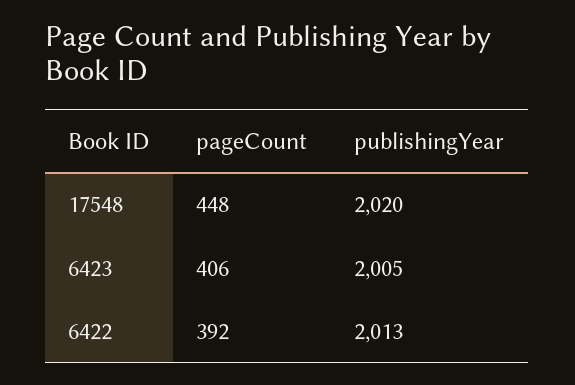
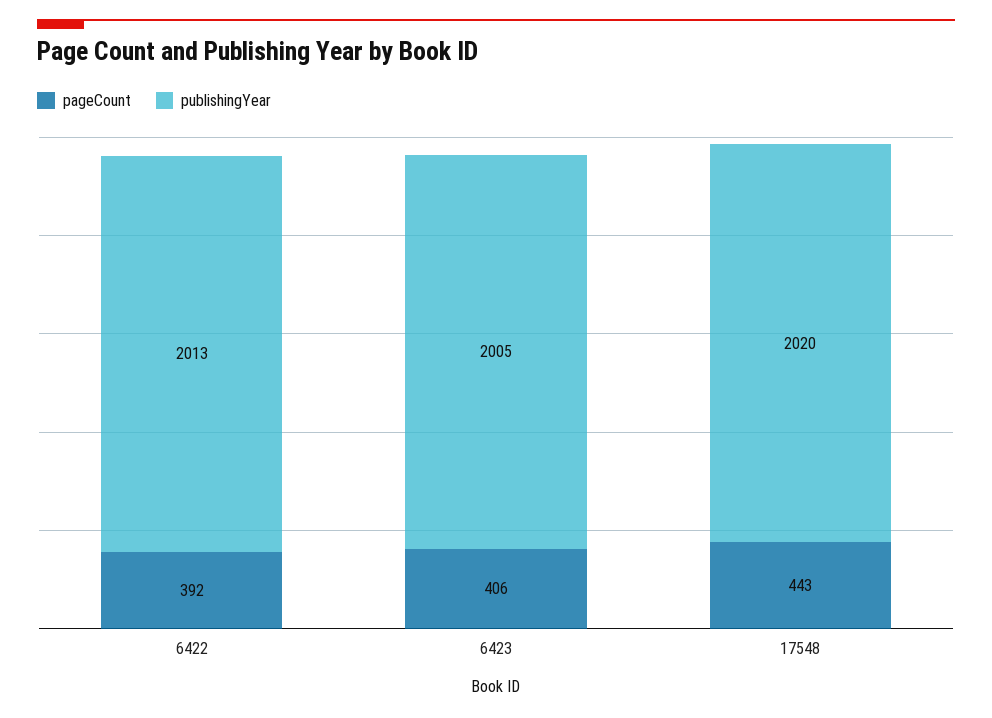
pageCount, 17548: 448 -> 443

